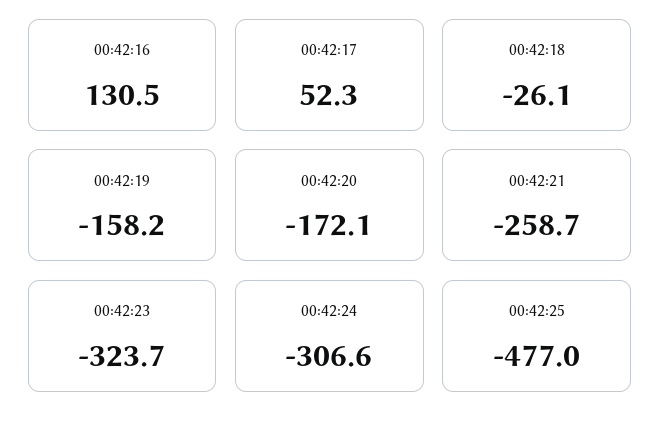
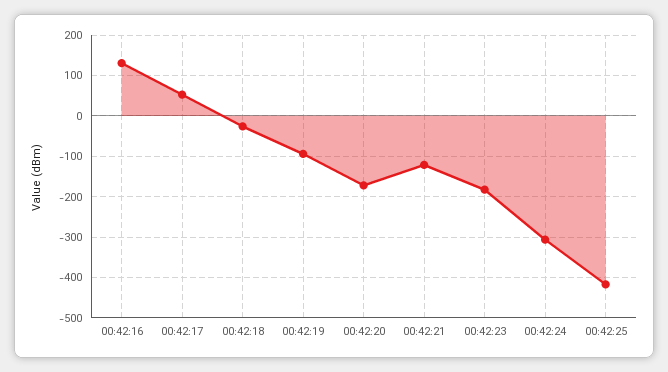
00:42:19: -158.2 -> -100
00:42:21: -258.7 -> -120
00:42:23: -323.7 -> -180
00:42:25: -477 -> -420

